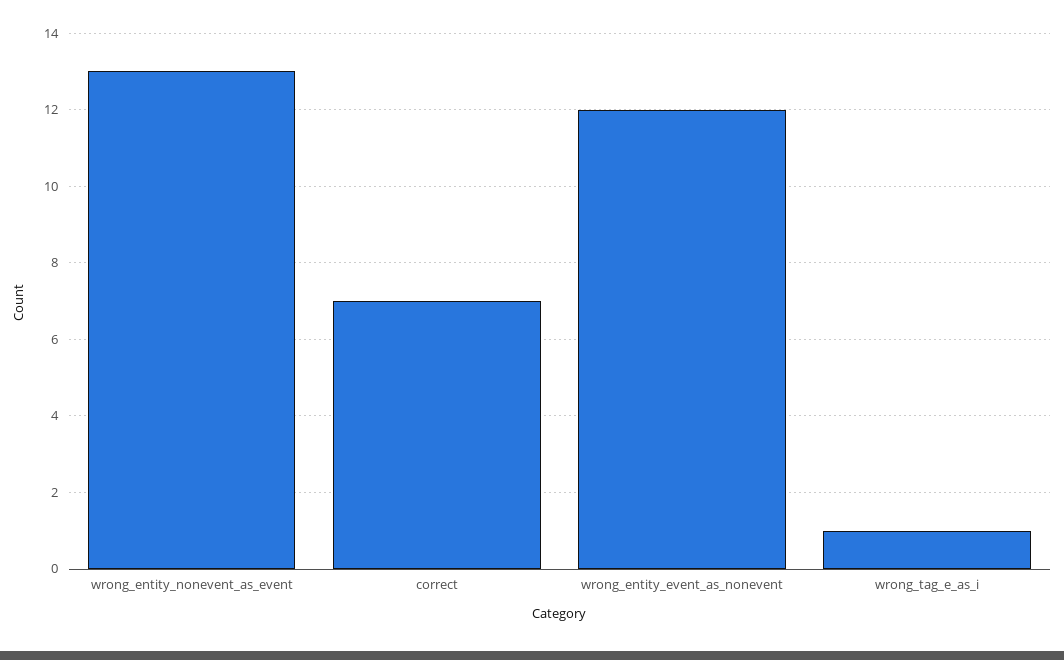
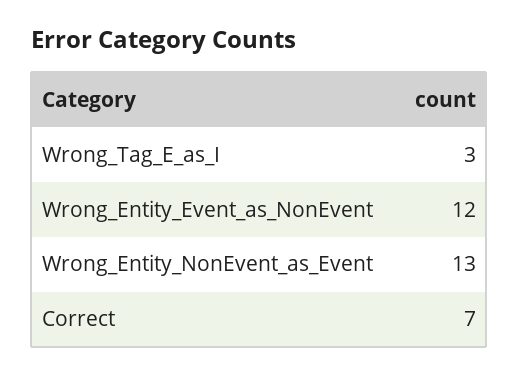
wrong_tag_e_as_i: 1 -> 3

